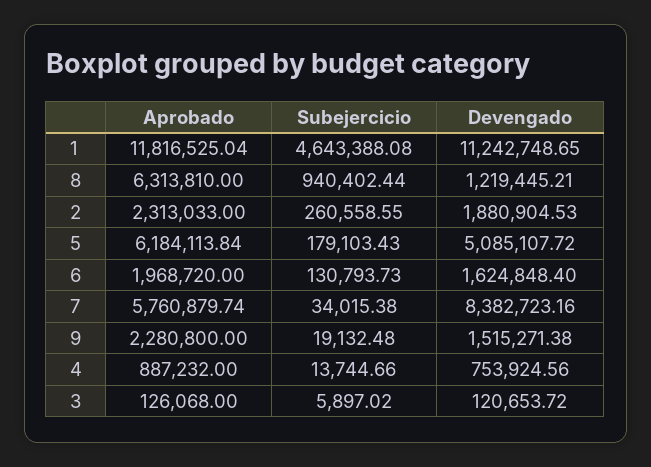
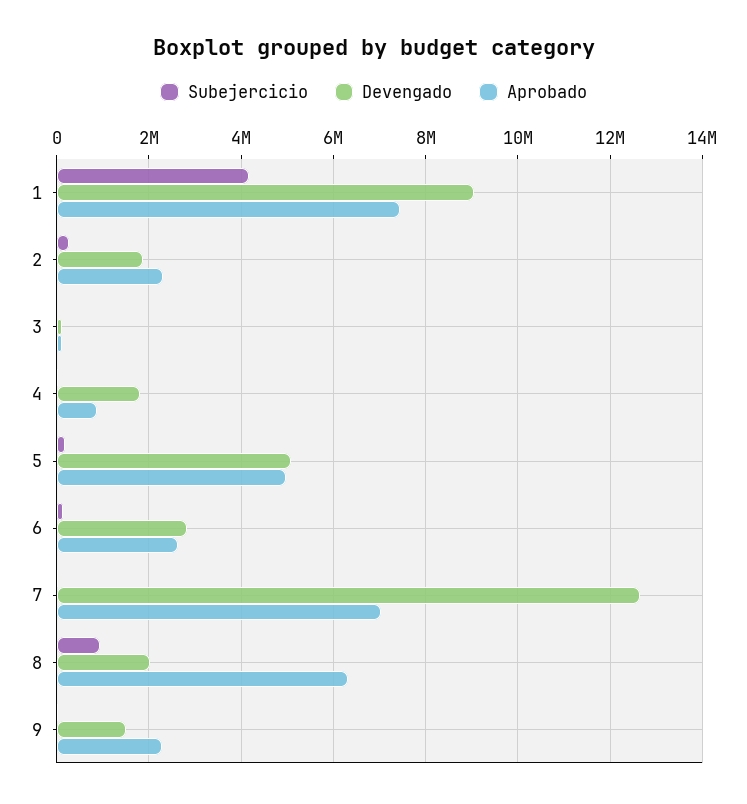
Aprobado, 1: 11816525.04 -> 7400000
Subejercicio, 1: 4643388.08 -> 4200000
Devengado, 1: 11242748.65 -> 9000000
Devengado, 8: 1219445.21 -> 2000000
Aprobado, 5: 6184113.84 -> 5000000
Aprobado, 6: 1968720 -> 2600000
Devengado, 6: 1624848.4 -> 2800000
Aprobado, 7: 5760879.74 -> 7000000
Devengado, 7: 8382723.16 -> 12600000
Devengado, 4: 753924.56 -> 1800000

